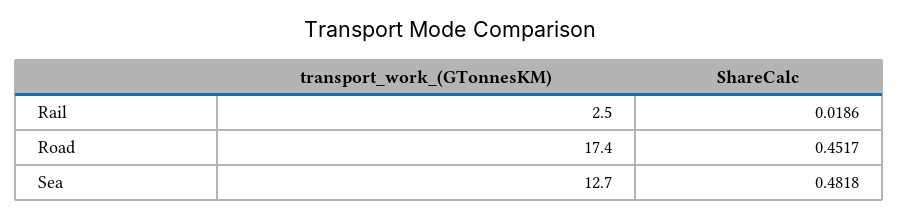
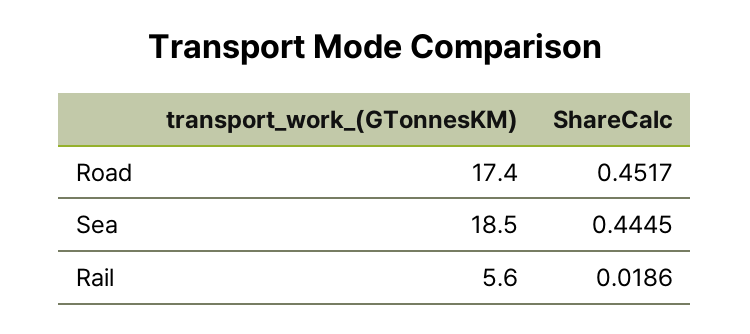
transport_work_(GTonnesKM), Rail: 2.5 -> 5.6
transport_work_(GTonnesKM), Sea: 12.7 -> 18.5
ShareCalc, Sea: 0.4818 -> 0.4445

